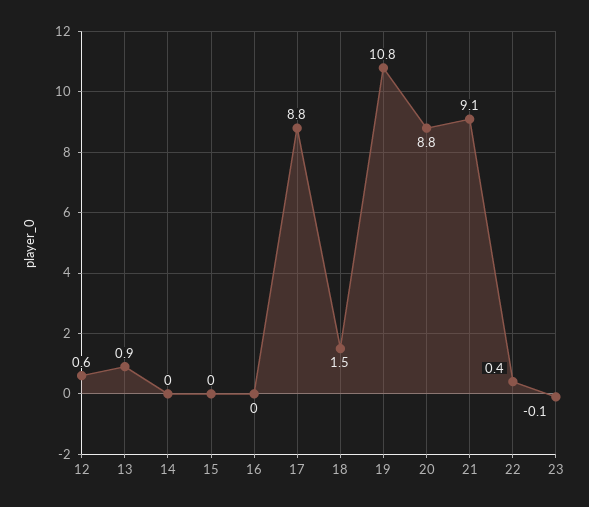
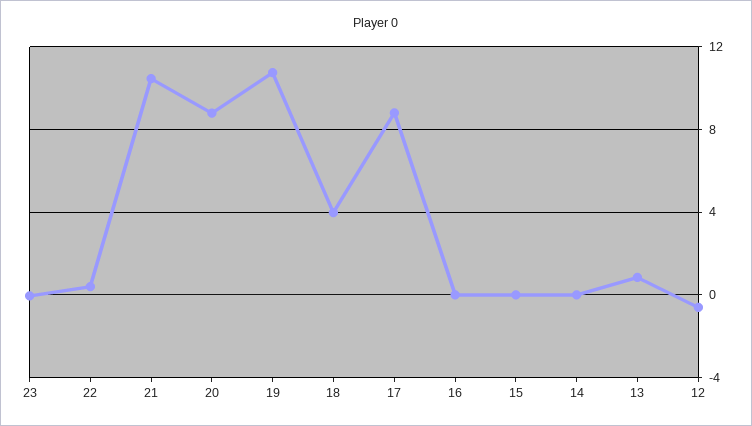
12: 0.6 -> -0.5
18: 1.5 -> 4
21: 9.1 -> 10.5

